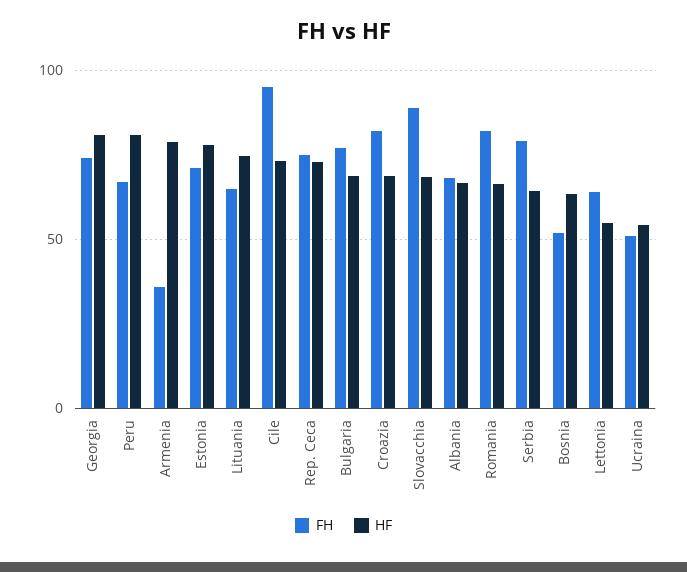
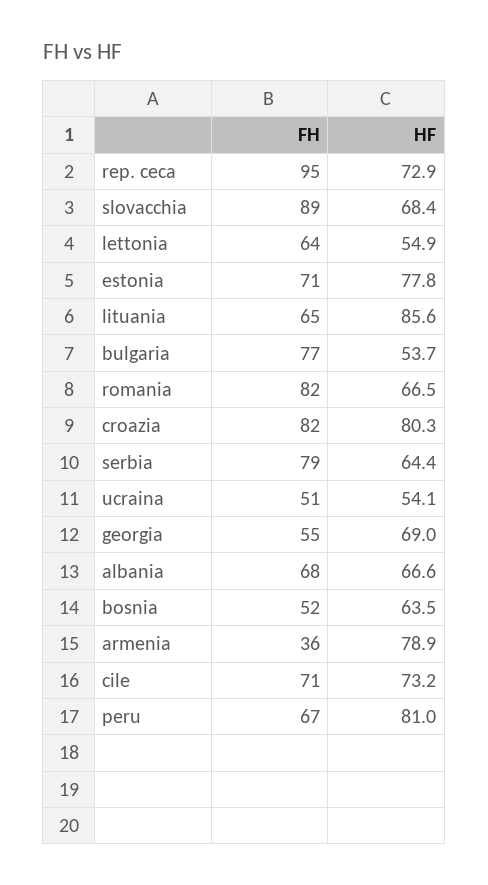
FH, Georgia: 75 -> 55
HF, Georgia: 80 -> 69
HF, Lituania: 75 -> 85.6
FH, Cile: 95 -> 71
FH, Rep. Ceca: 75 -> 95
HF, Bulgaria: 70 -> 53.7
HF, Croazia: 70 -> 80.3

